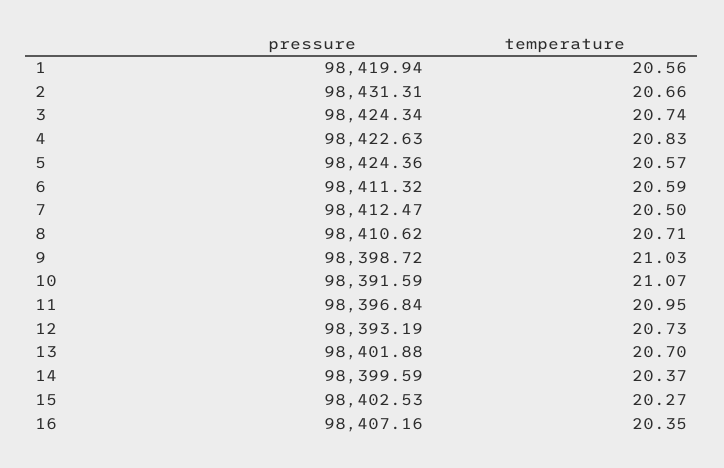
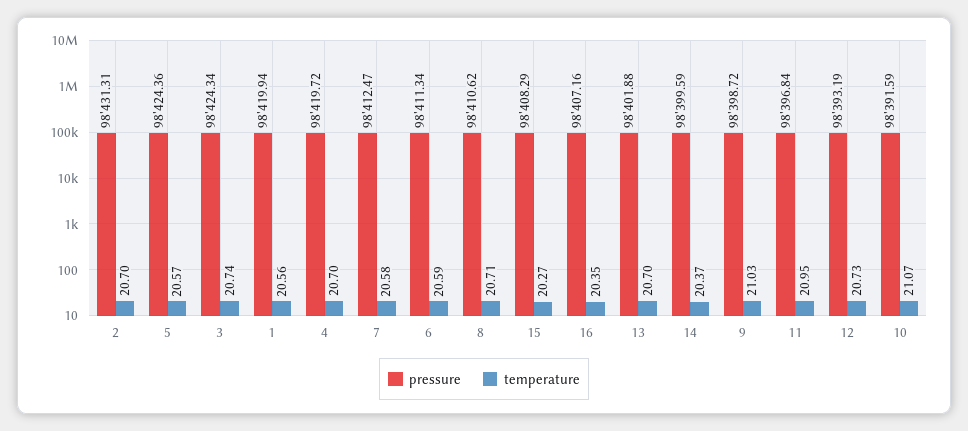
temperature, 2: 20.66 -> 20.7
pressure, 4: 98422.63 -> 98419.72
temperature, 4: 20.83 -> 20.7
pressure, 6: 98411.32 -> 98411.34
temperature, 7: 20.5 -> 20.58
pressure, 15: 98402.53 -> 98408.29

